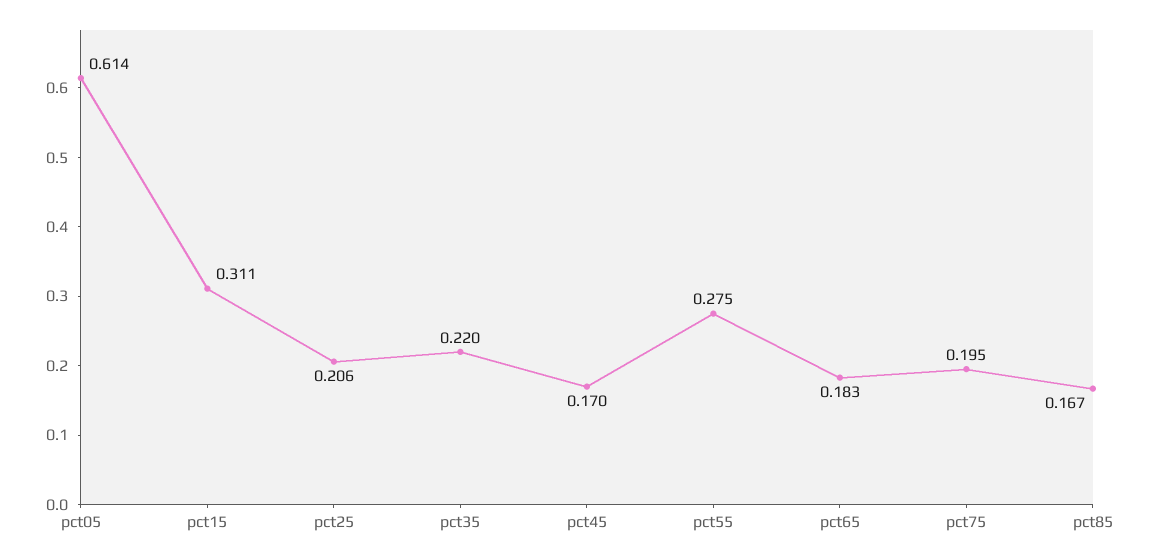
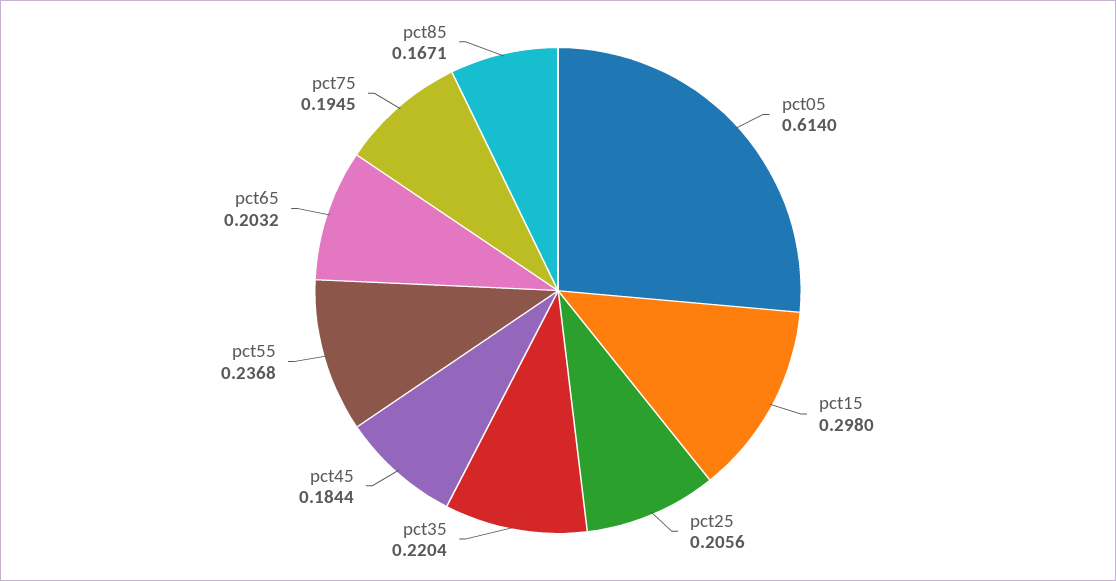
pct15: 0.311 -> 0.298
pct45: 0.17 -> 0.1844
pct55: 0.275 -> 0.2368
pct65: 0.183 -> 0.2032

